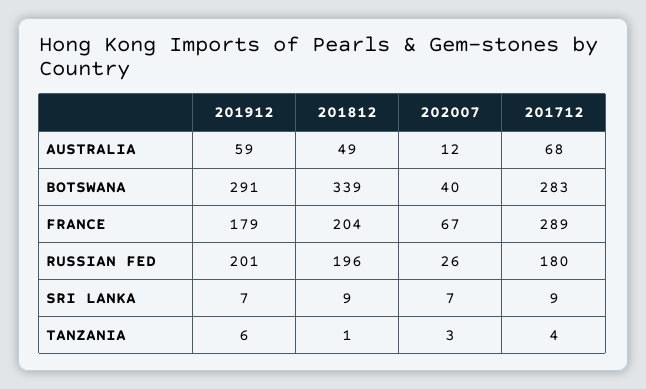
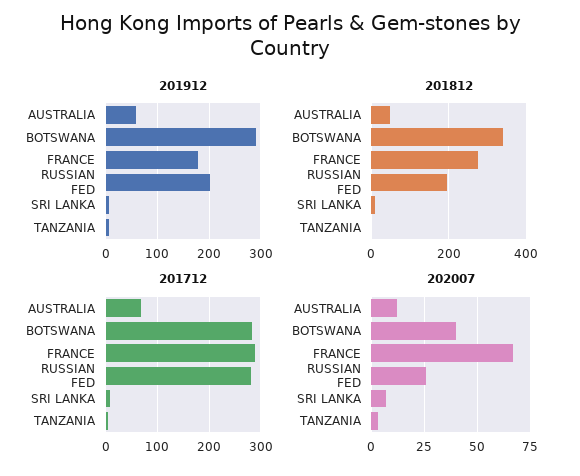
201812, FRANCE: 204 -> 280
201712, RUSSIAN FED: 180 -> 280

